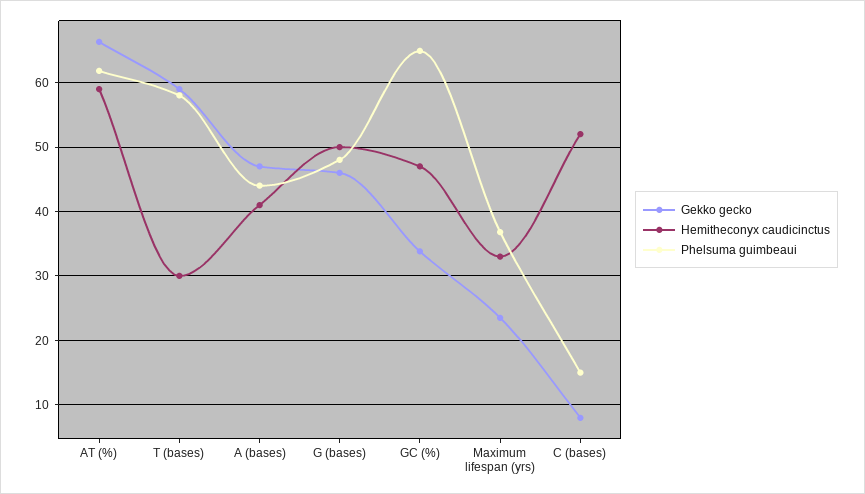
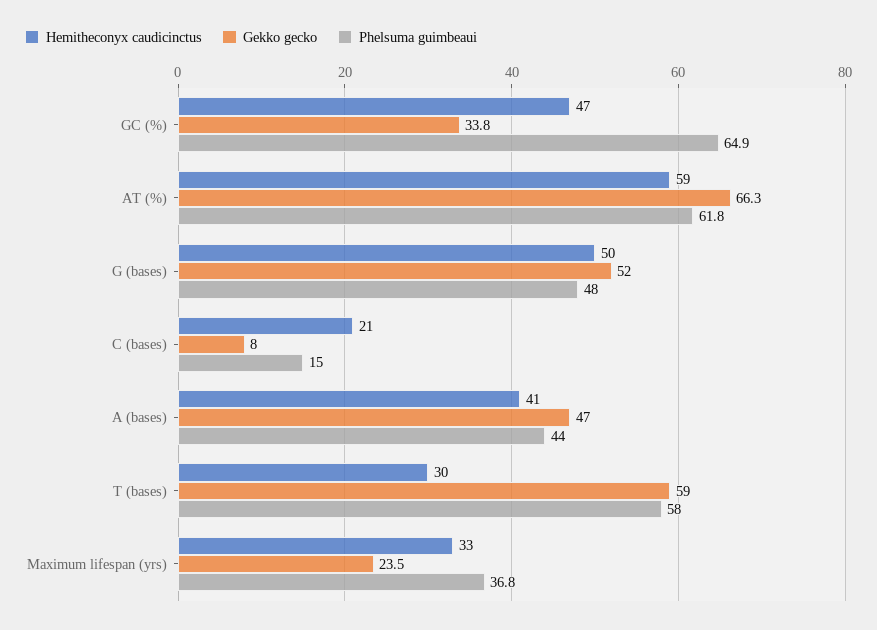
Gekko gecko, G (bases): 46 -> 52
Hemitheconyx caudicinctus, C (bases): 52 -> 21

